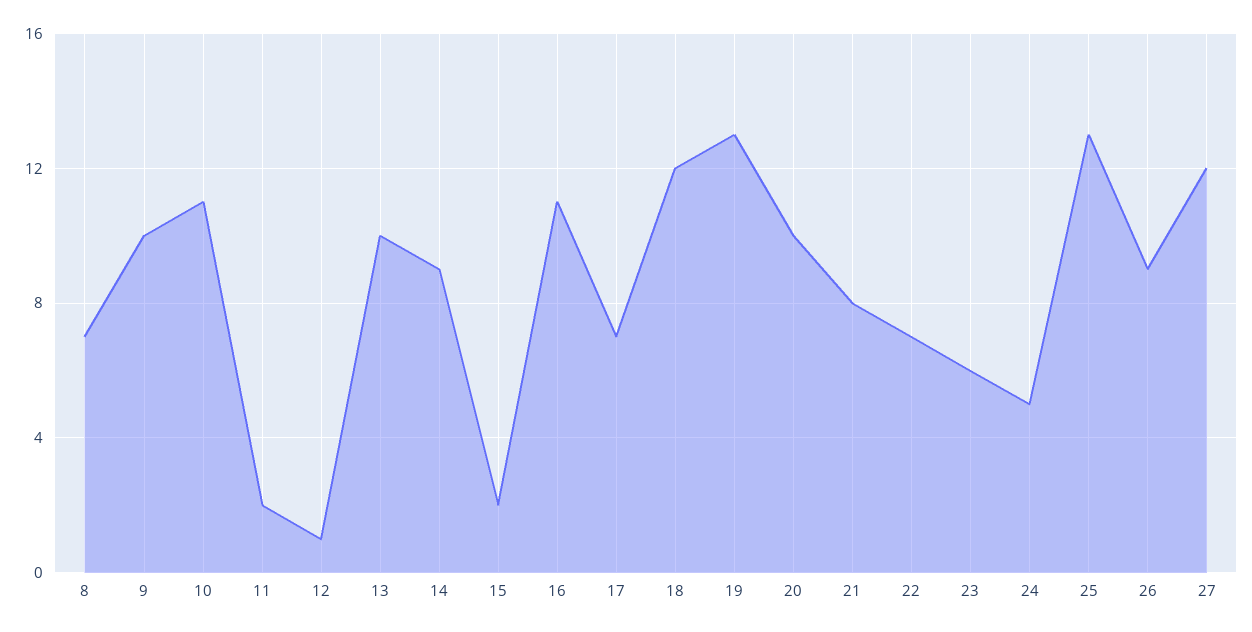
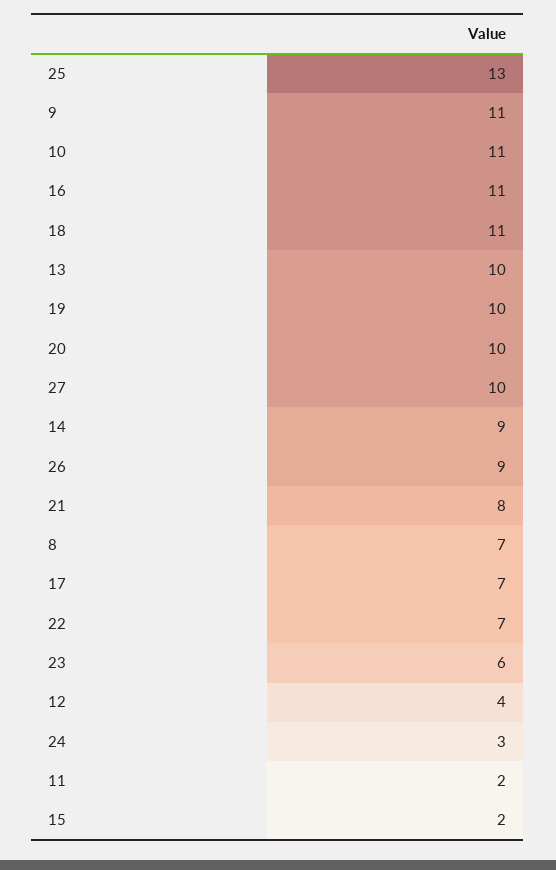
9: 10 -> 11
12: 1 -> 4
18: 12 -> 11
19: 13 -> 10
24: 5 -> 3
27: 12 -> 10

